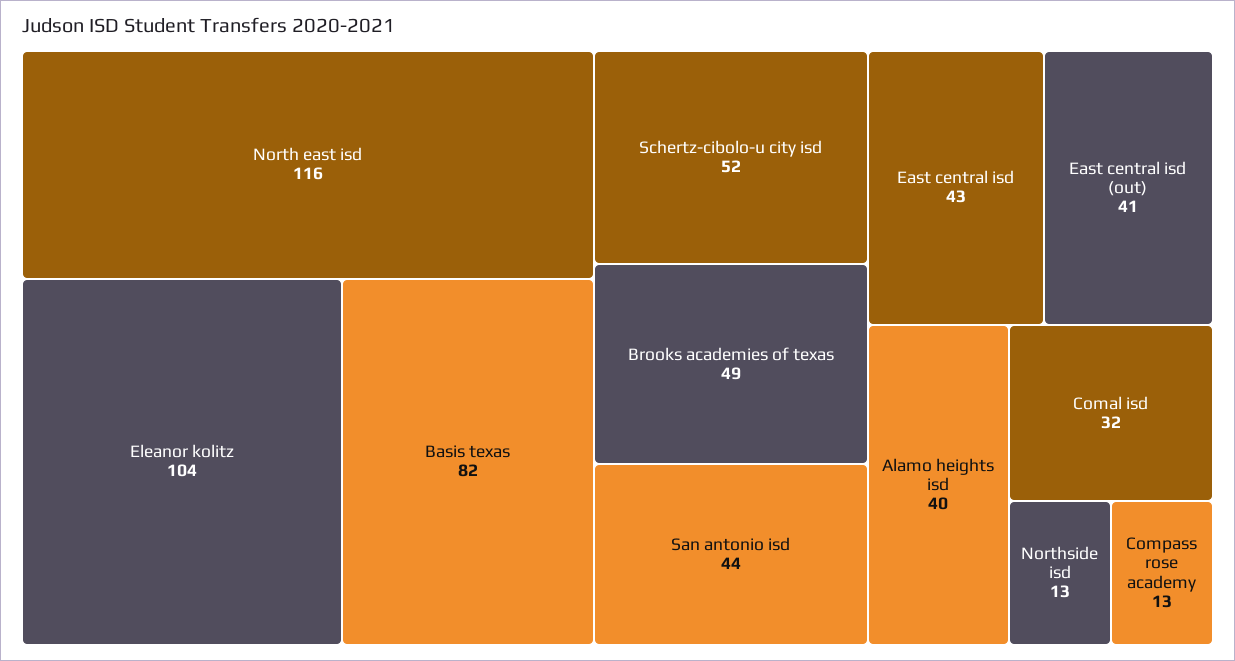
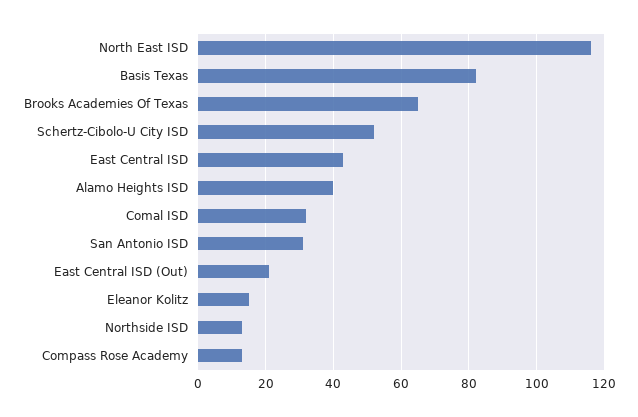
Eleanor kolitz: 104 -> 15
Brooks academies of texas: 49 -> 65
San antonio isd: 44 -> 30
East central isd (out): 41 -> 20

